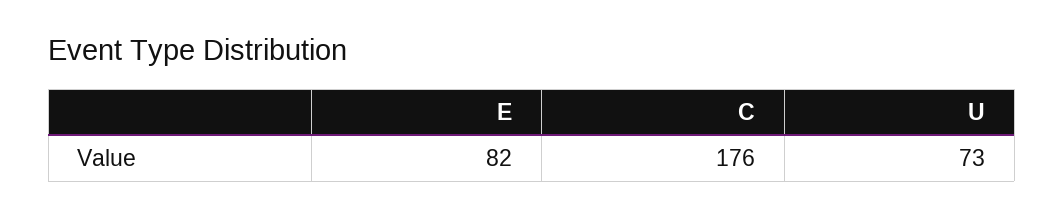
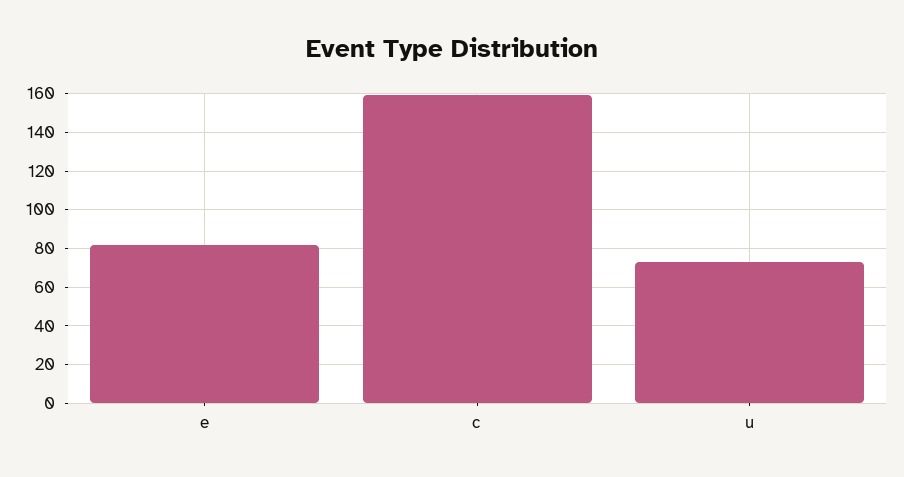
C: 176 -> 160

